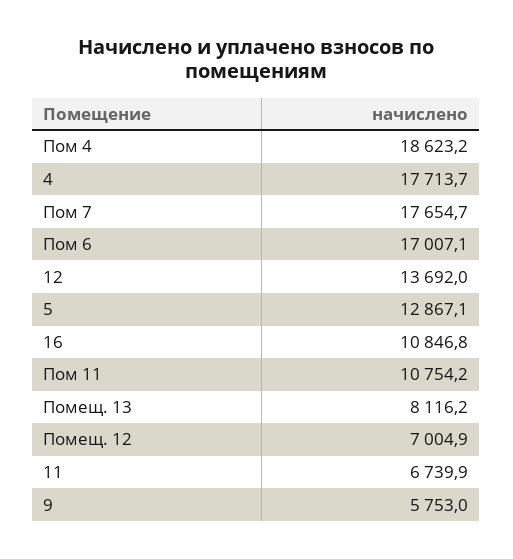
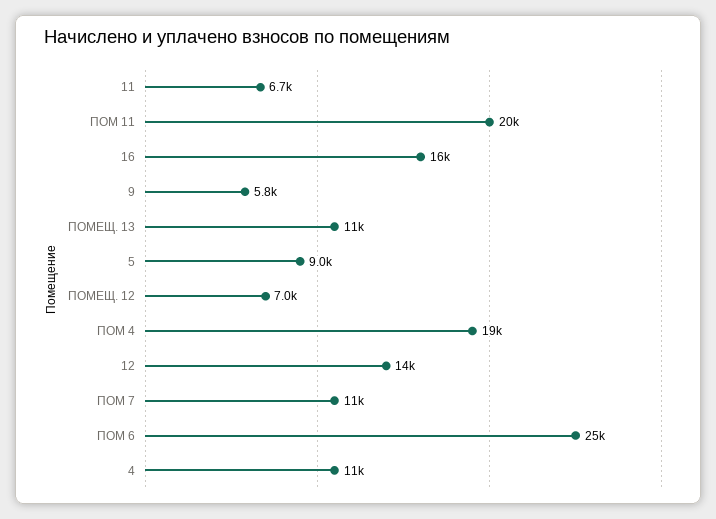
4: 17713.7 -> 11000
Пом 7: 17654.7 -> 11000
Пом 6: 17007.1 -> 25000
5: 12867.1 -> 9000
16: 10846.8 -> 16000
Пом 11: 10754.2 -> 20000
Помещ. 13: 8116.2 -> 11000

